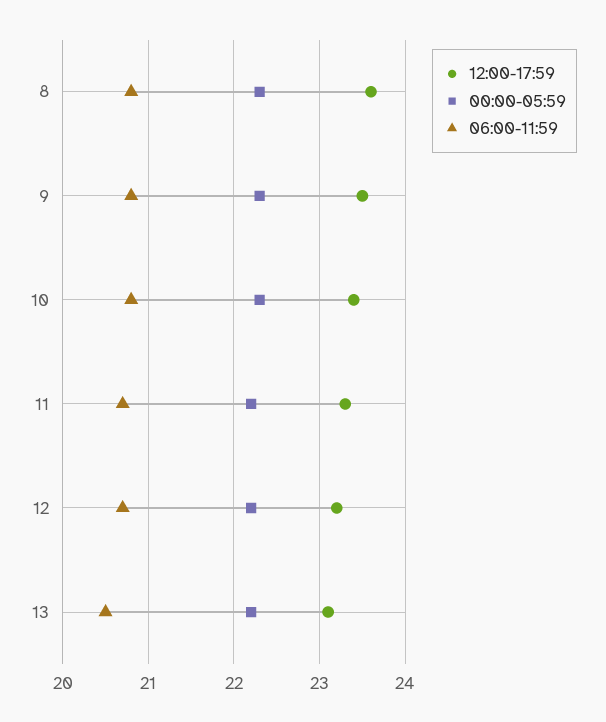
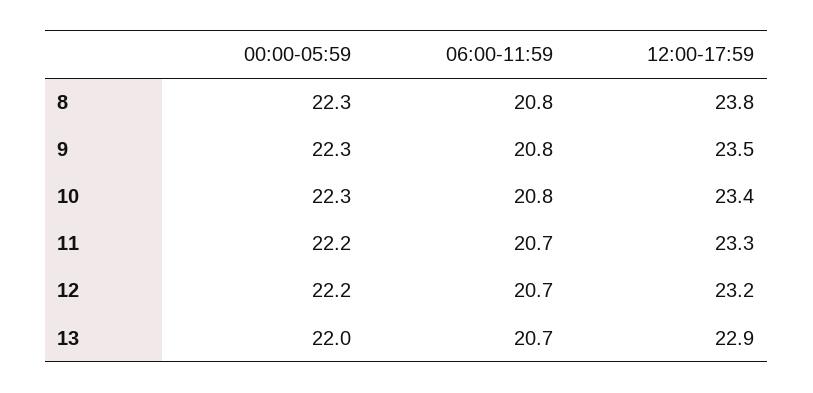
12:00-17:59, 8: 23.6 -> 23.8
12:00-17:59, 13: 23.1 -> 22.9
00:00-05:59, 13: 22.2 -> 22
06:00-11:59, 13: 20.5 -> 20.7

